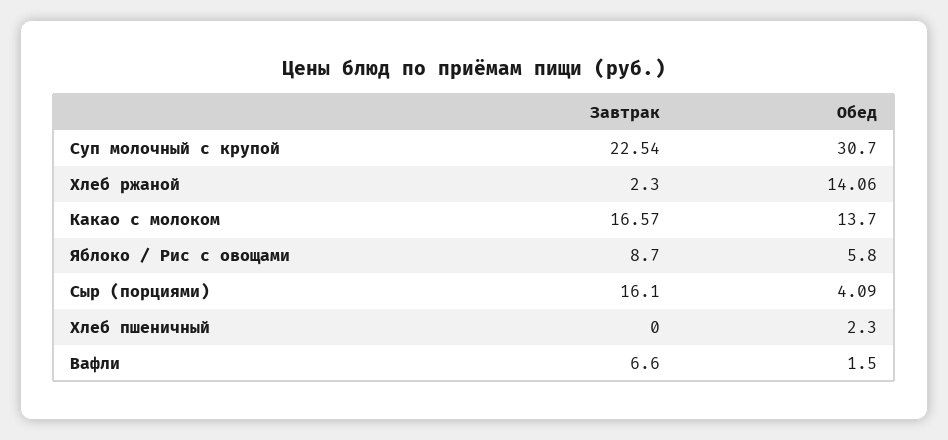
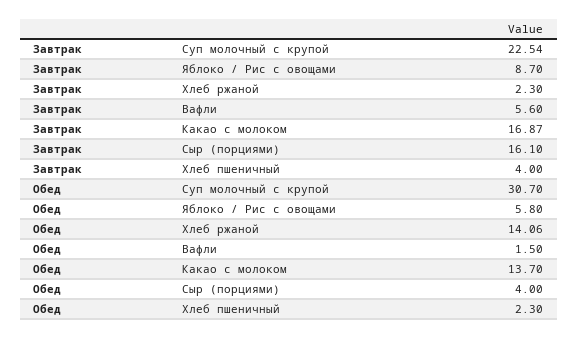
Завтрак, Какао с молоком: 16.57 -> 16.87
Обед, Сыр (порциями): 4.09 -> 4
Завтрак, Хлеб пшеничный: 0 -> 4
Завтрак, Вафли: 6.6 -> 5.6

